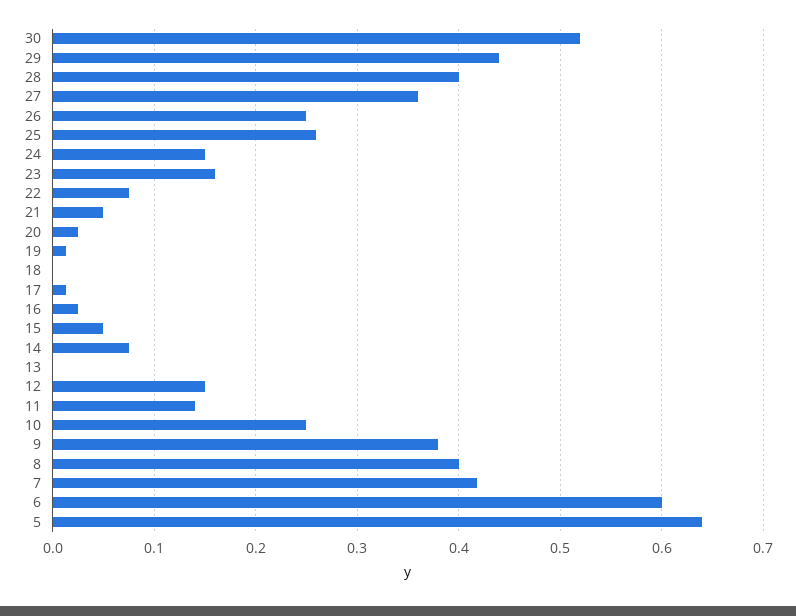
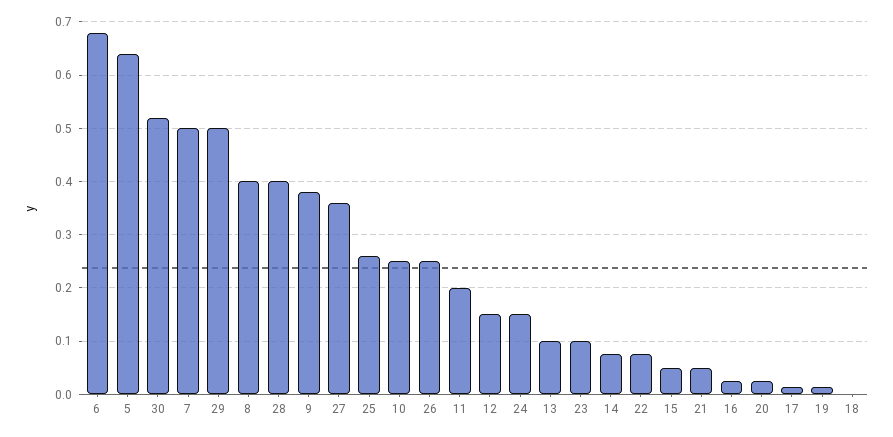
29: 0.44 -> 0.5
23: 0.16 -> 0.1
13: 0 -> 0.1
11: 0.14 -> 0.2
7: 0.42 -> 0.5
6: 0.6 -> 0.68

